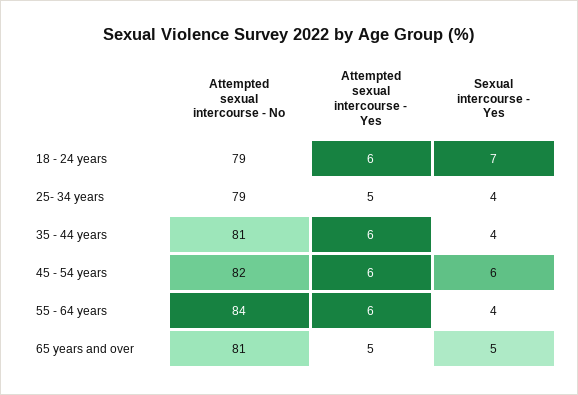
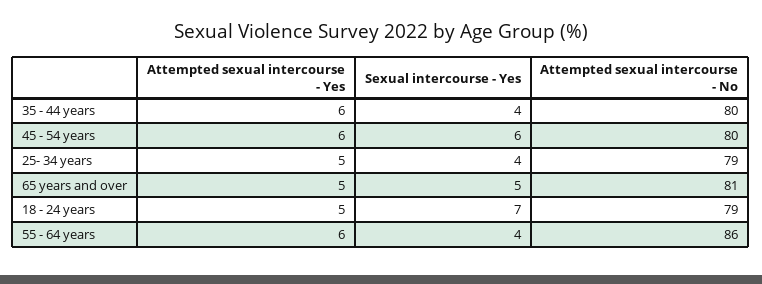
Attempted sexual intercourse - Yes, 18 - 24 years: 6 -> 5
Attempted sexual intercourse - No, 35 - 44 years: 81 -> 80
Attempted sexual intercourse - No, 45 - 54 years: 82 -> 80
Attempted sexual intercourse - No, 55 - 64 years: 84 -> 86

